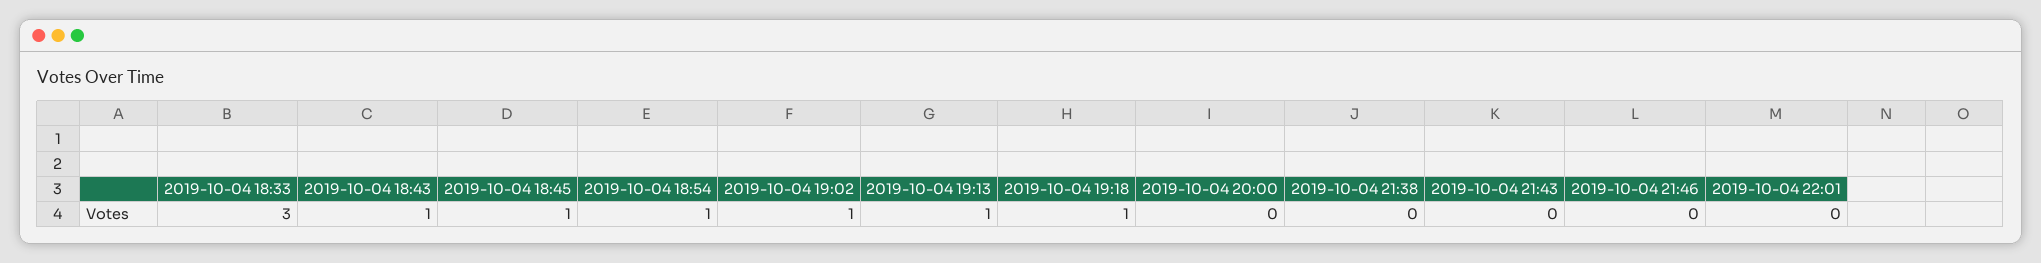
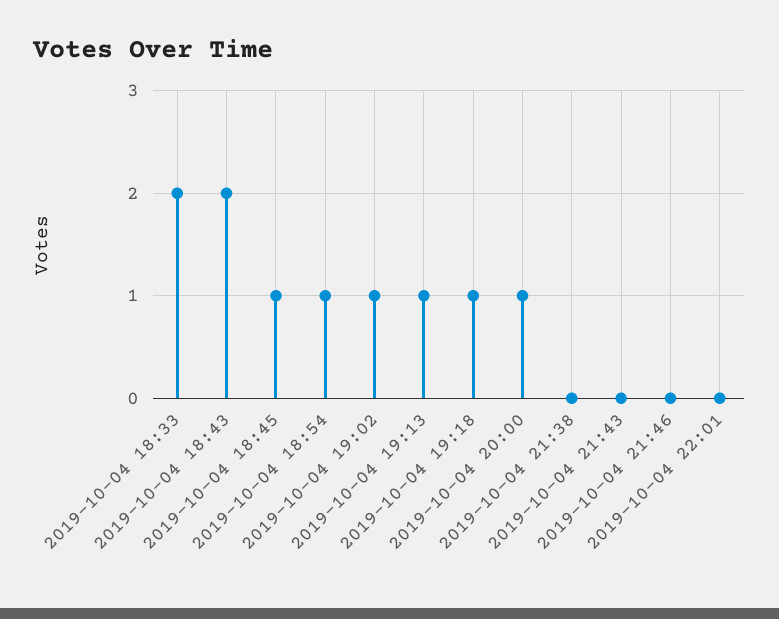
2019-10-04 18:33: 3 -> 2
2019-10-04 18:43: 1 -> 2
2019-10-04 20:00: 0 -> 1

